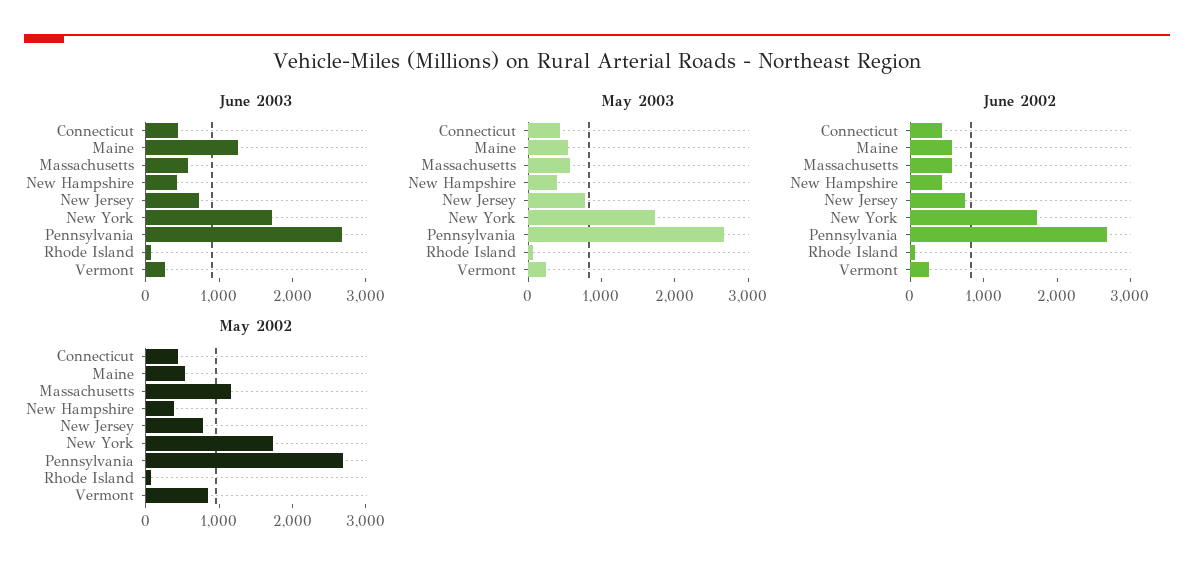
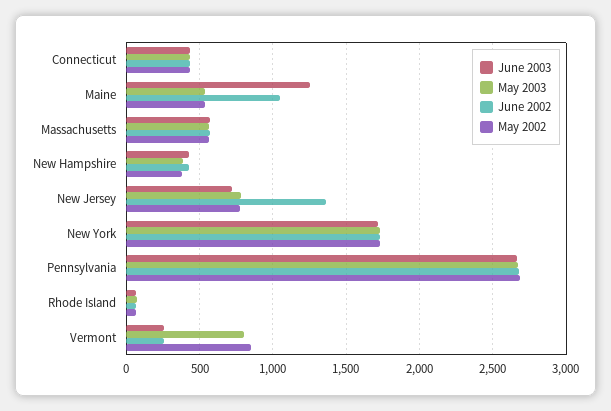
May 2003, Vermont: 200 -> 800
June 2002, Maine: 600 -> 1050
June 2002, New Jersey: 800 -> 1350
May 2002, Massachusetts: 1200 -> 550

